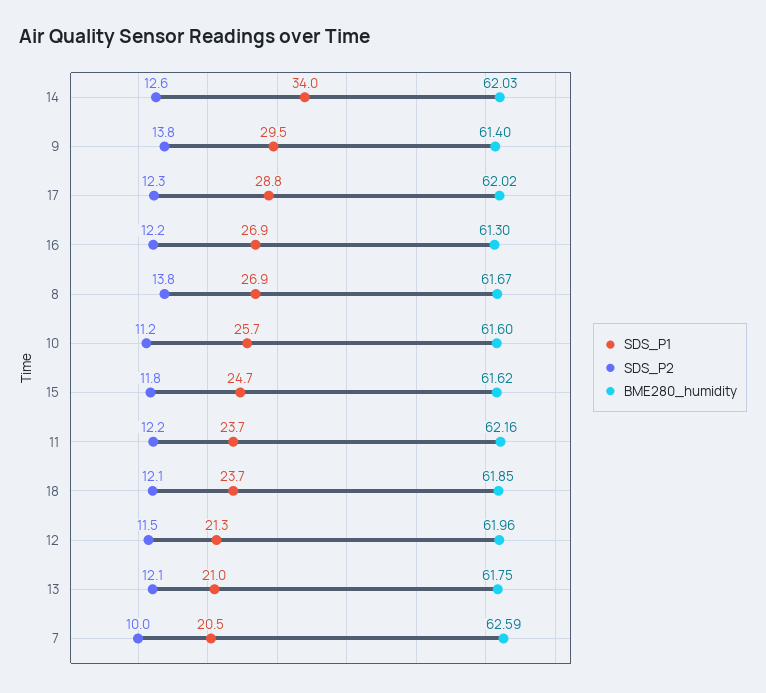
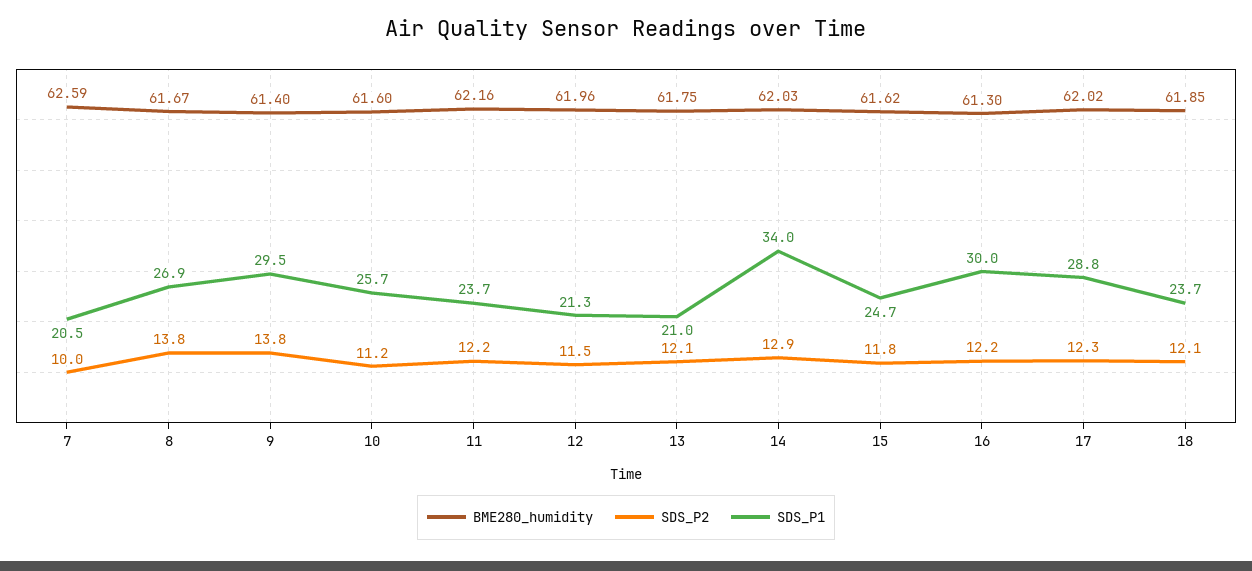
SDS_P2, 14: 12.6 -> 12.9
SDS_P1, 16: 26.9 -> 30

